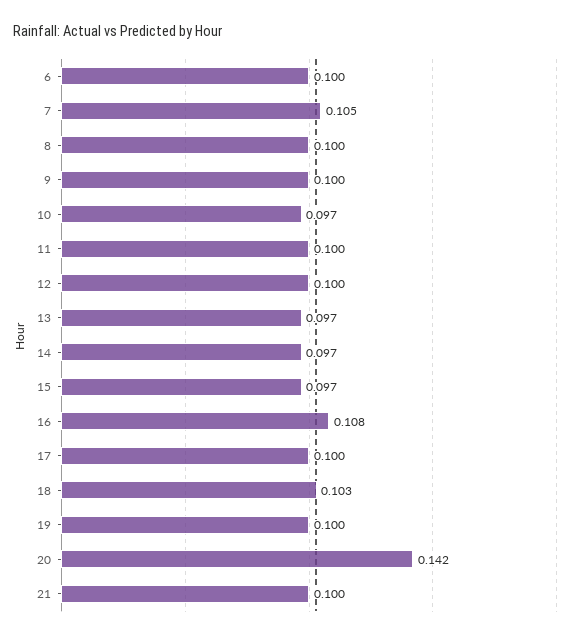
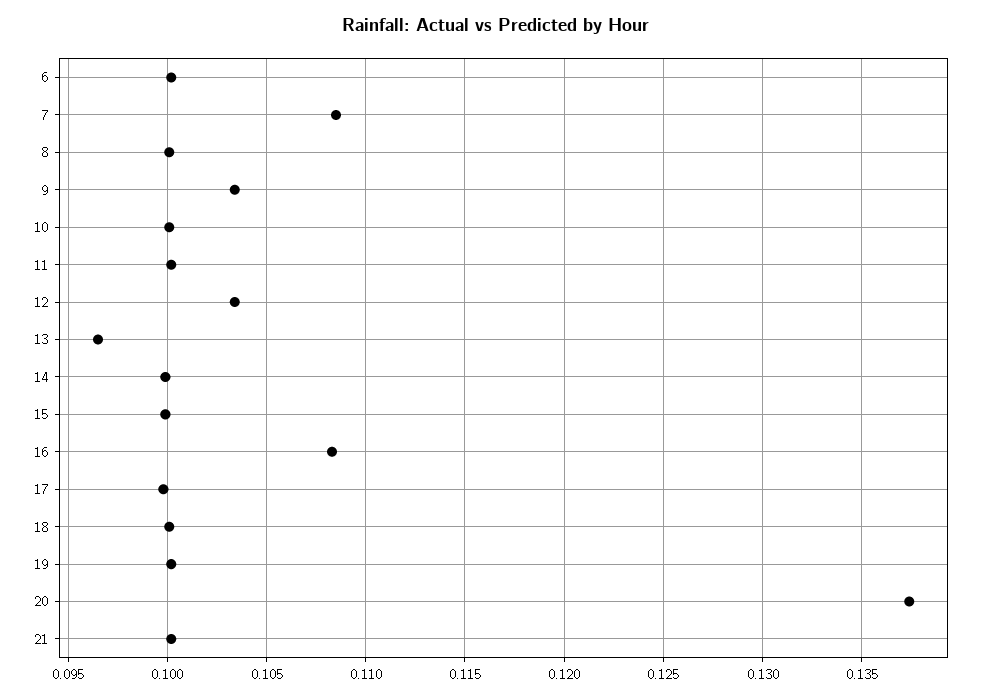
7: 0.105 -> 0.1085
9: 0.1 -> 0.1035
10: 0.097 -> 0.1
12: 0.1 -> 0.1035
14: 0.097 -> 0.1
15: 0.097 -> 0.1
18: 0.103 -> 0.1
20: 0.142 -> 0.1375

